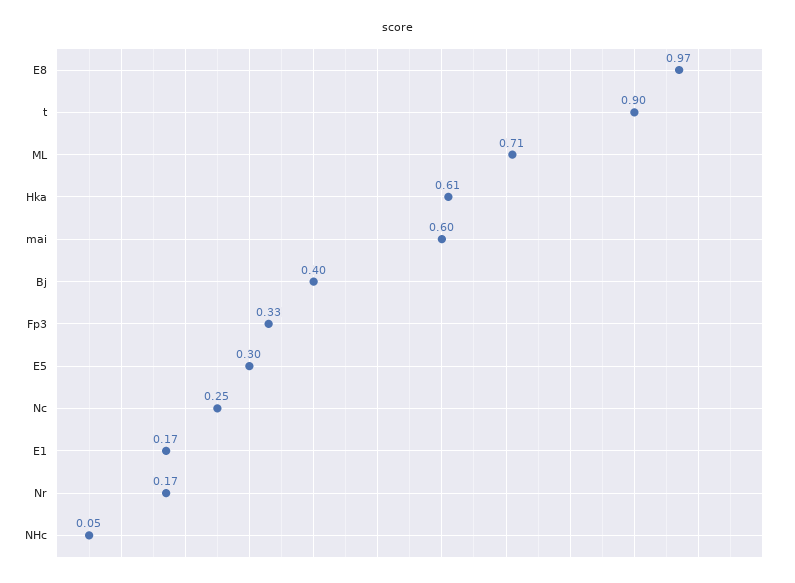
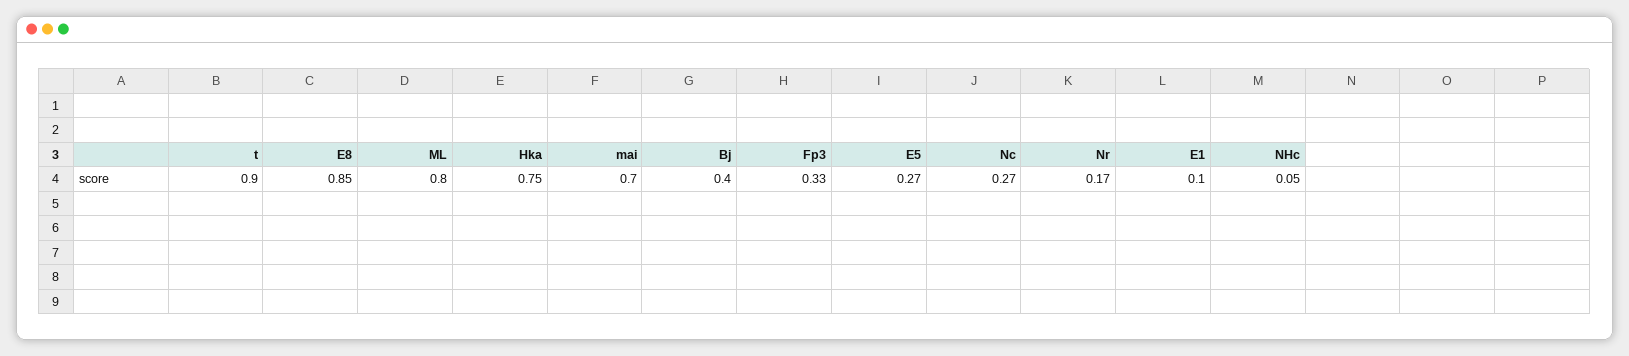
E8: 0.97 -> 0.85
ML: 0.71 -> 0.8
Hka: 0.61 -> 0.75
mai: 0.6 -> 0.7
E5: 0.3 -> 0.27
Nc: 0.25 -> 0.27
E1: 0.17 -> 0.1

